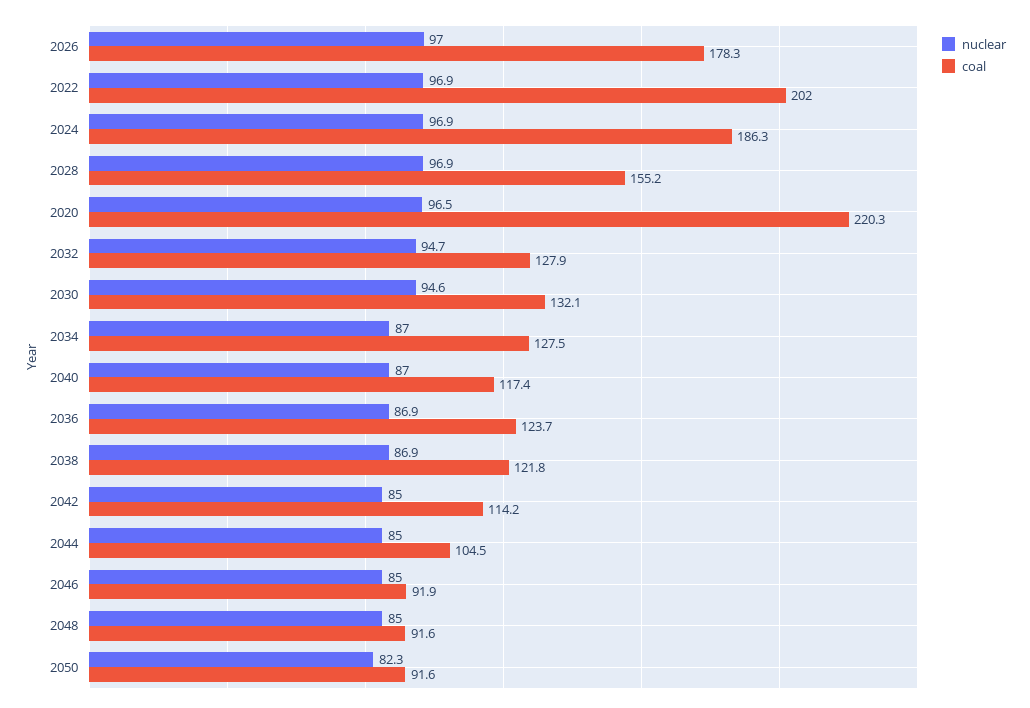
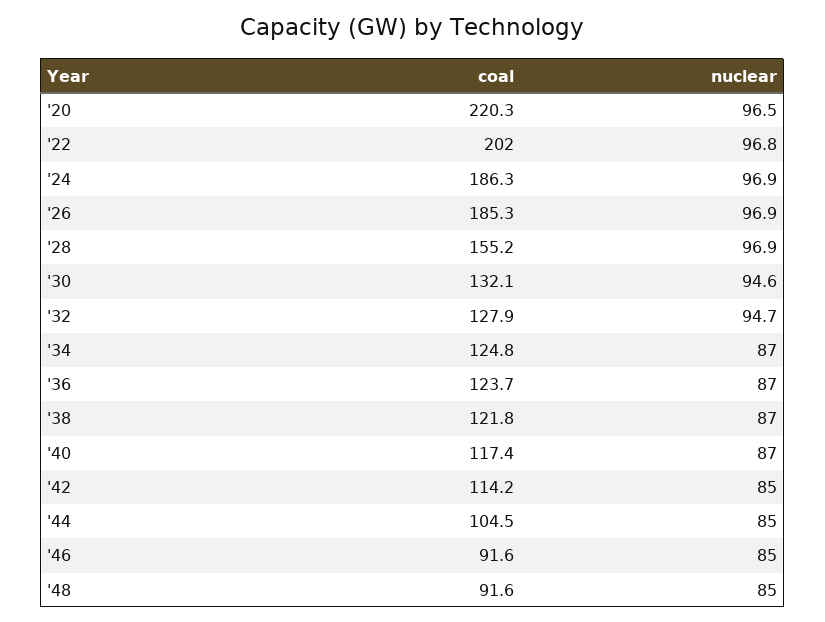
nuclear, 2026: 97 -> 96.9
coal, 2026: 178.3 -> 185.3
nuclear, 2022: 96.9 -> 96.8
coal, 2034: 127.5 -> 124.8
nuclear, 2036: 86.9 -> 87
nuclear, 2038: 86.9 -> 87
coal, 2046: 91.9 -> 91.6
nuclear, 2050: 82.3 -> none
coal, 2050: 91.6 -> none

